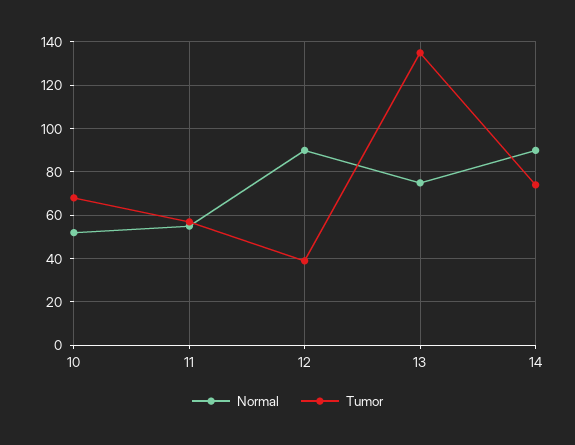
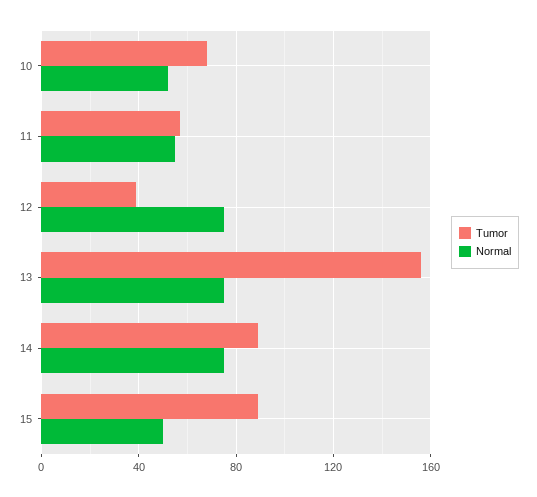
Normal, 12: 90 -> 75
Tumor, 13: 135 -> 155
Normal, 14: 90 -> 75
Tumor, 14: 75 -> 90
Tumor, 15: none -> 90
Normal, 15: none -> 50

